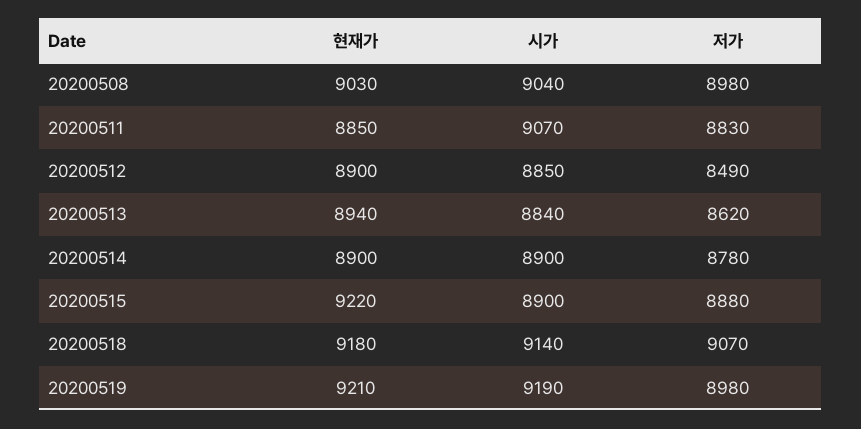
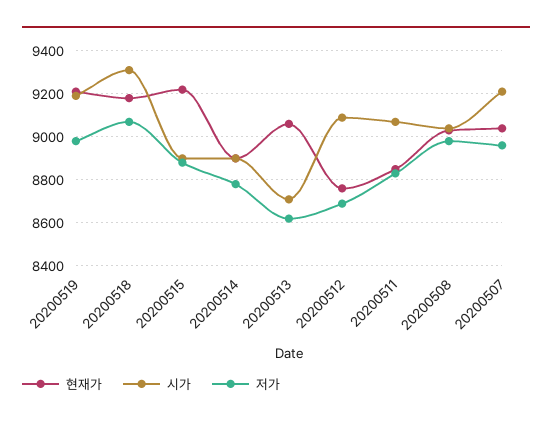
현재가, 20200512: 8900 -> 8750
시가, 20200512: 8850 -> 9100
저가, 20200512: 8490 -> 8700
현재가, 20200513: 8940 -> 9050
시가, 20200513: 8840 -> 8700
시가, 20200518: 9140 -> 9300
현재가, 20200507: none -> 9050
시가, 20200507: none -> 9200
저가, 20200507: none -> 8950

